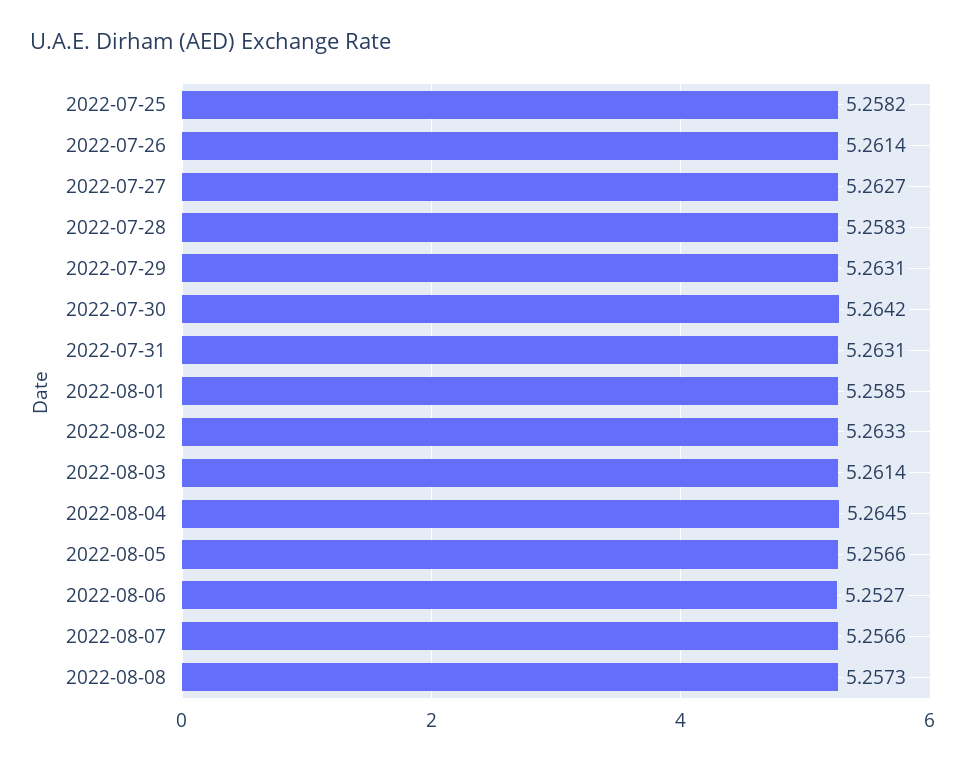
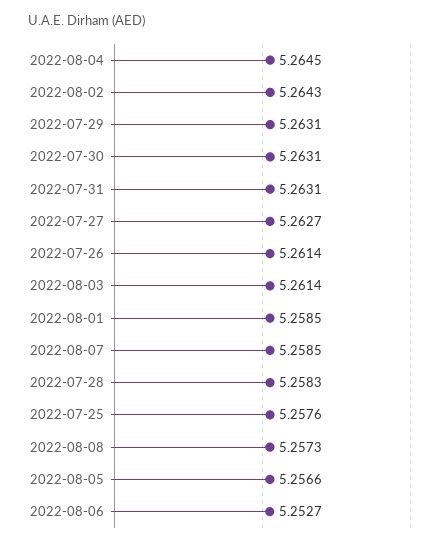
2022-07-25: 5.2582 -> 5.2576
2022-07-30: 5.2642 -> 5.2631
2022-08-02: 5.2633 -> 5.2643
2022-08-07: 5.2566 -> 5.2585

